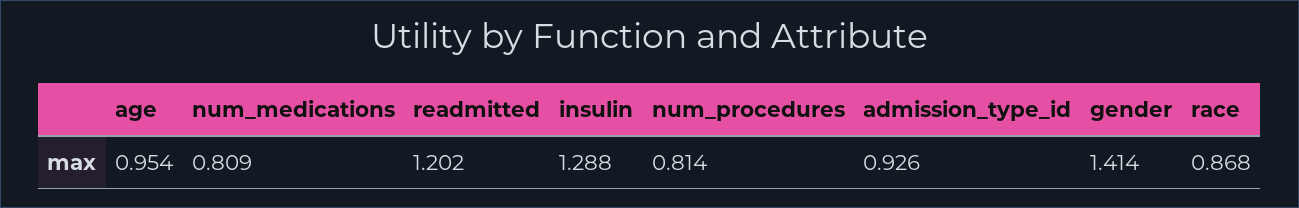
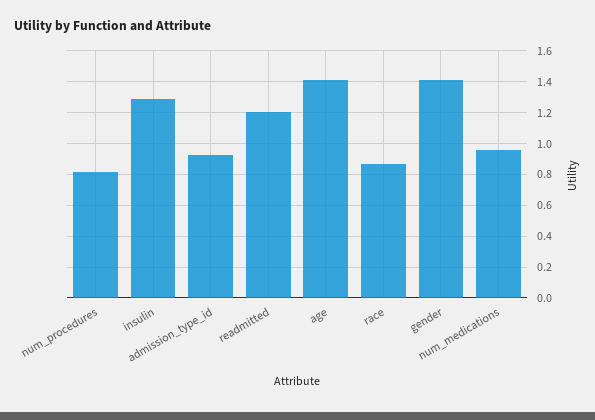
age: 0.954 -> 1.4
num_medications: 0.809 -> 0.95

